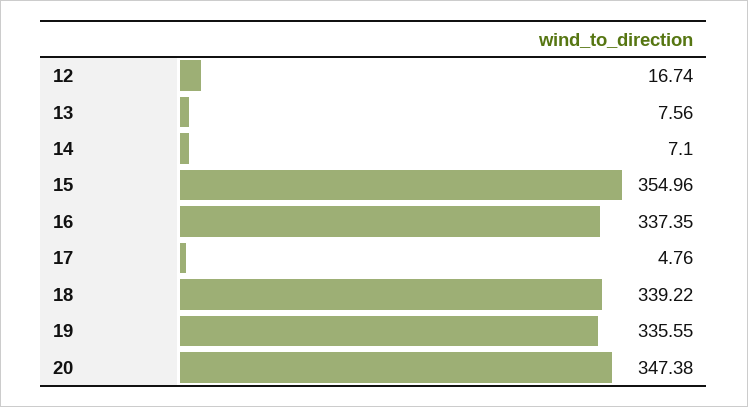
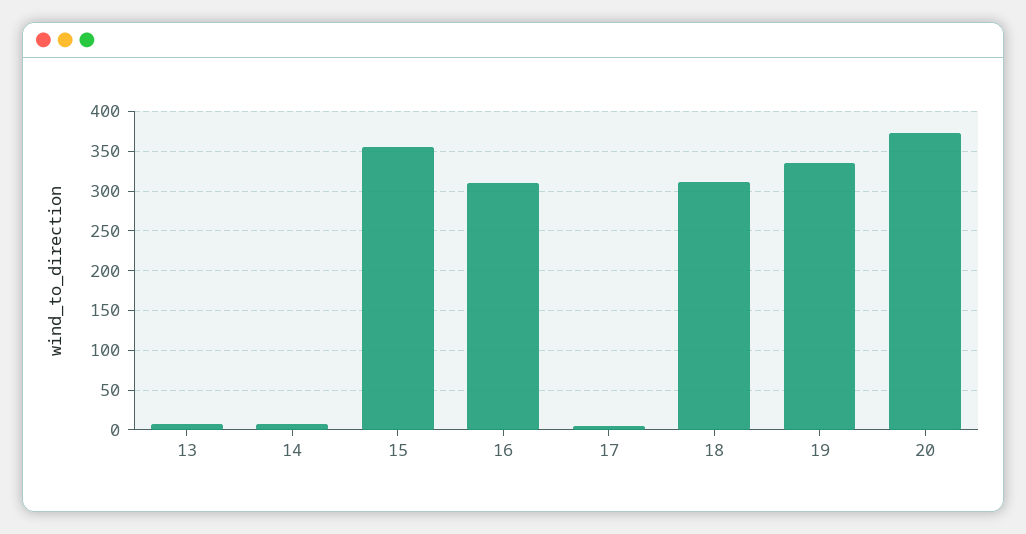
12: 16.74 -> none
16: 337.35 -> 310
18: 339.22 -> 310
20: 347.38 -> 370

